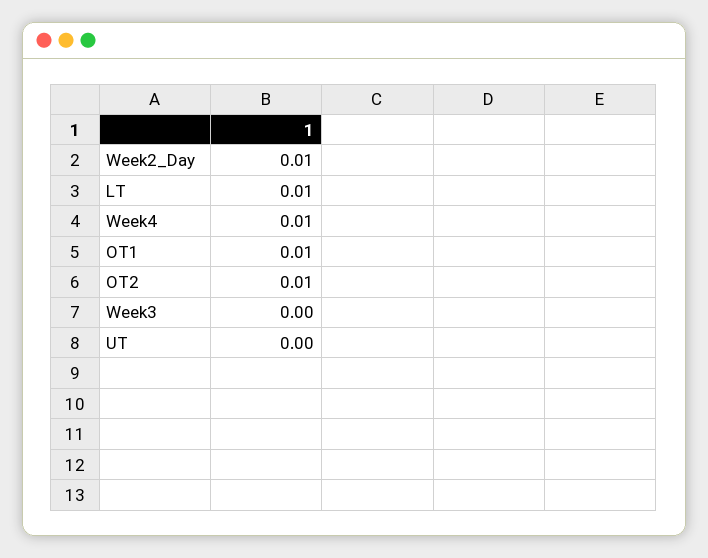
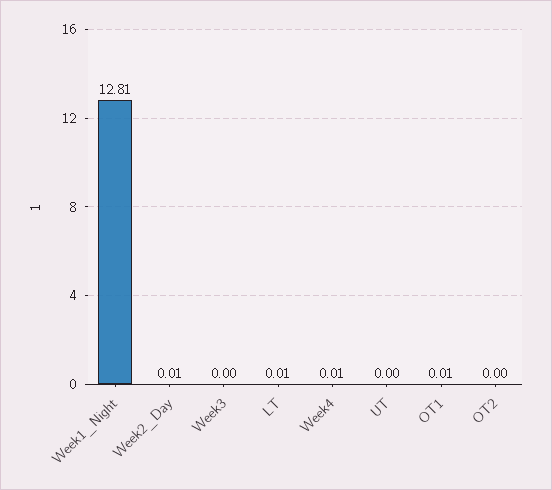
OT2: 0.01 -> 0
Week1_Night: none -> 12.81

